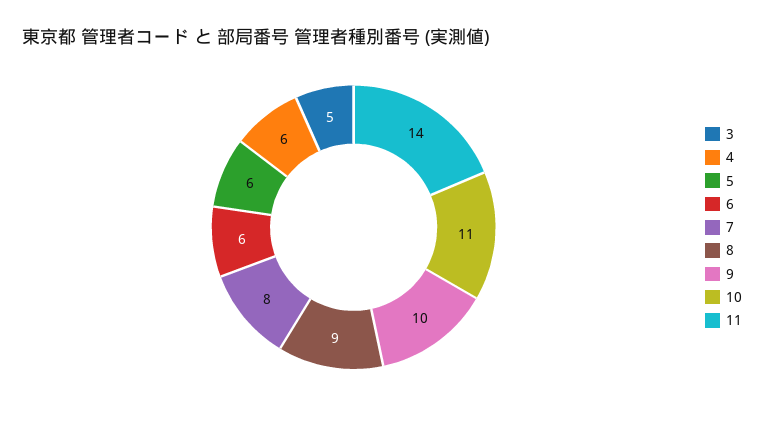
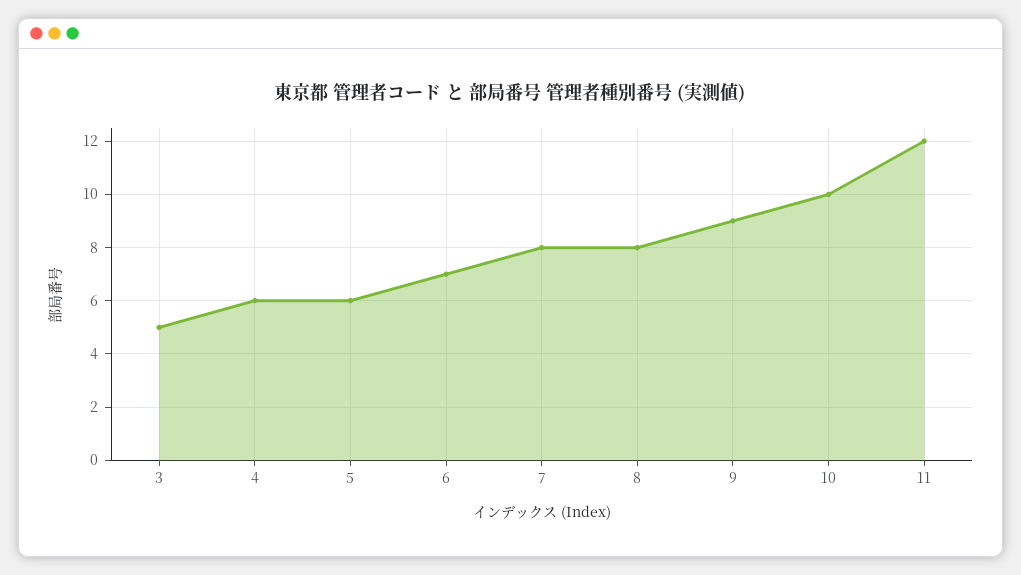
6: 6 -> 7
8: 9 -> 8
9: 10 -> 9
10: 11 -> 10
11: 14 -> 12

